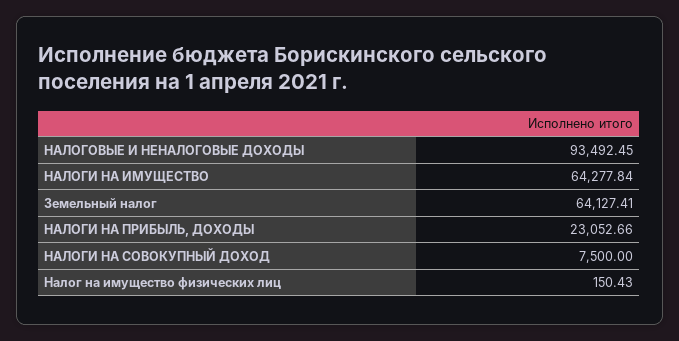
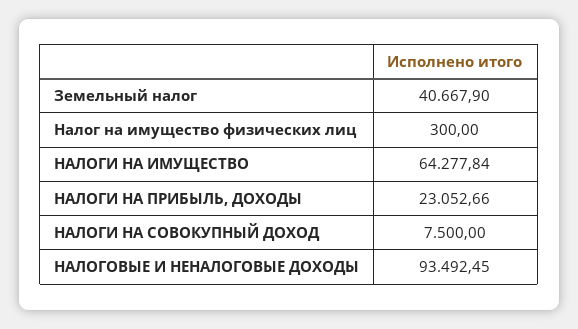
Земельный налог: 64127.41 -> 40667.9
Налог на имущество физических лиц: 150.43 -> 300

